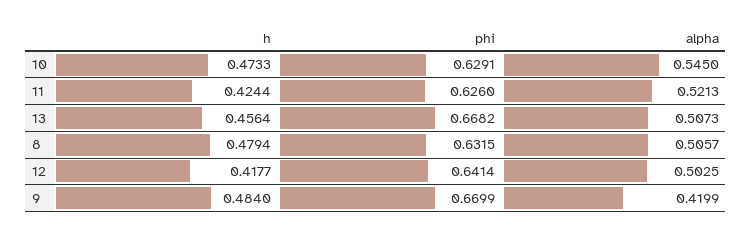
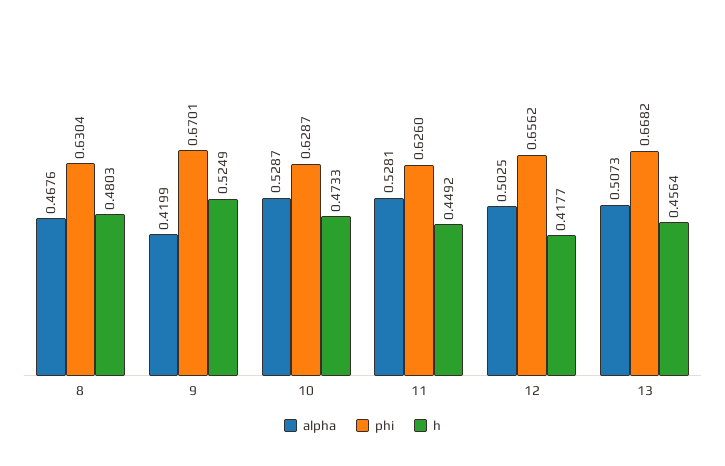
phi, 10: 0.6291 -> 0.6287
alpha, 10: 0.545 -> 0.5287
h, 11: 0.4244 -> 0.4492
alpha, 11: 0.5213 -> 0.5281
h, 8: 0.4794 -> 0.4803
phi, 8: 0.6315 -> 0.6304
alpha, 8: 0.5057 -> 0.4676
phi, 12: 0.6414 -> 0.6562
h, 9: 0.484 -> 0.5249
phi, 9: 0.6699 -> 0.6701

